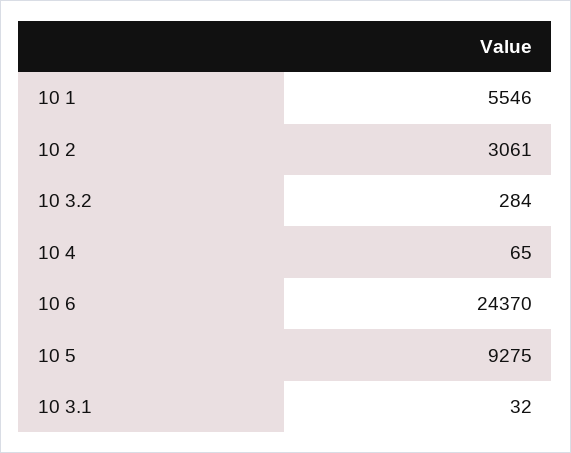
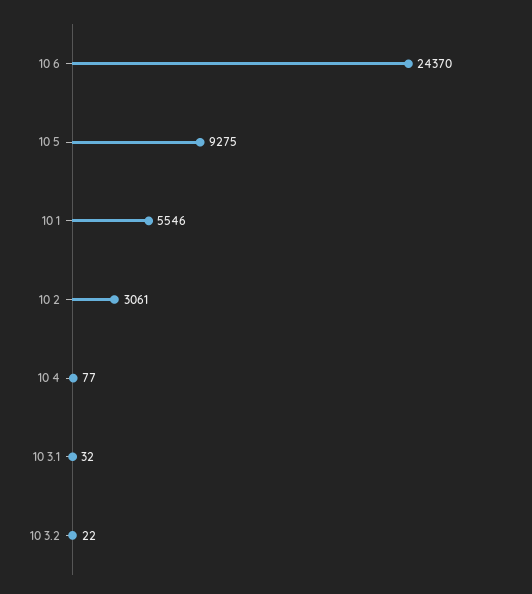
10 3.2: 284 -> 22
10 4: 65 -> 77

